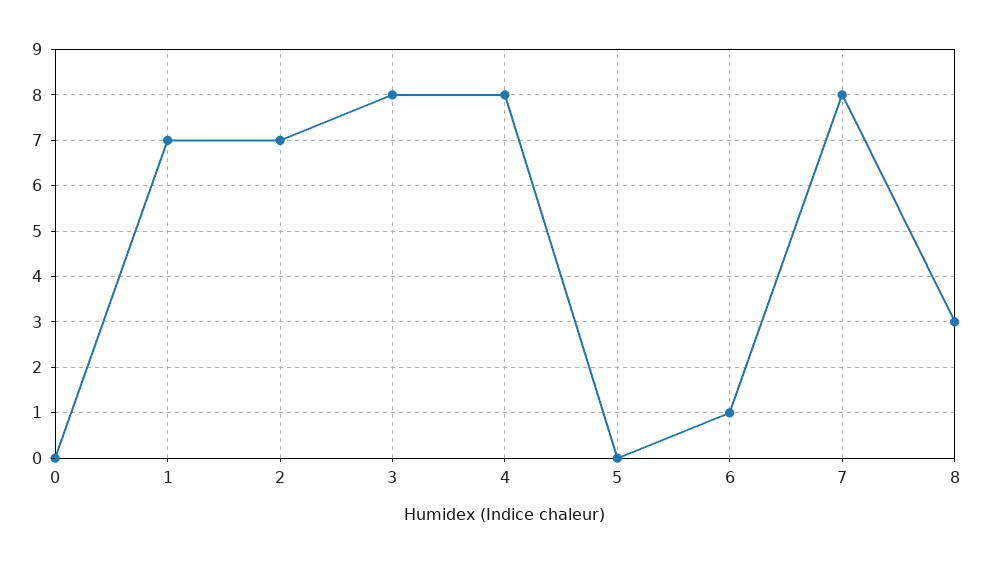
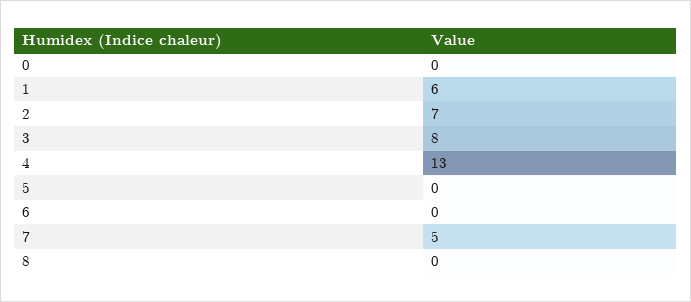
1: 7 -> 6
4: 8 -> 13
6: 1 -> 0
7: 8 -> 5
8: 3 -> 0

